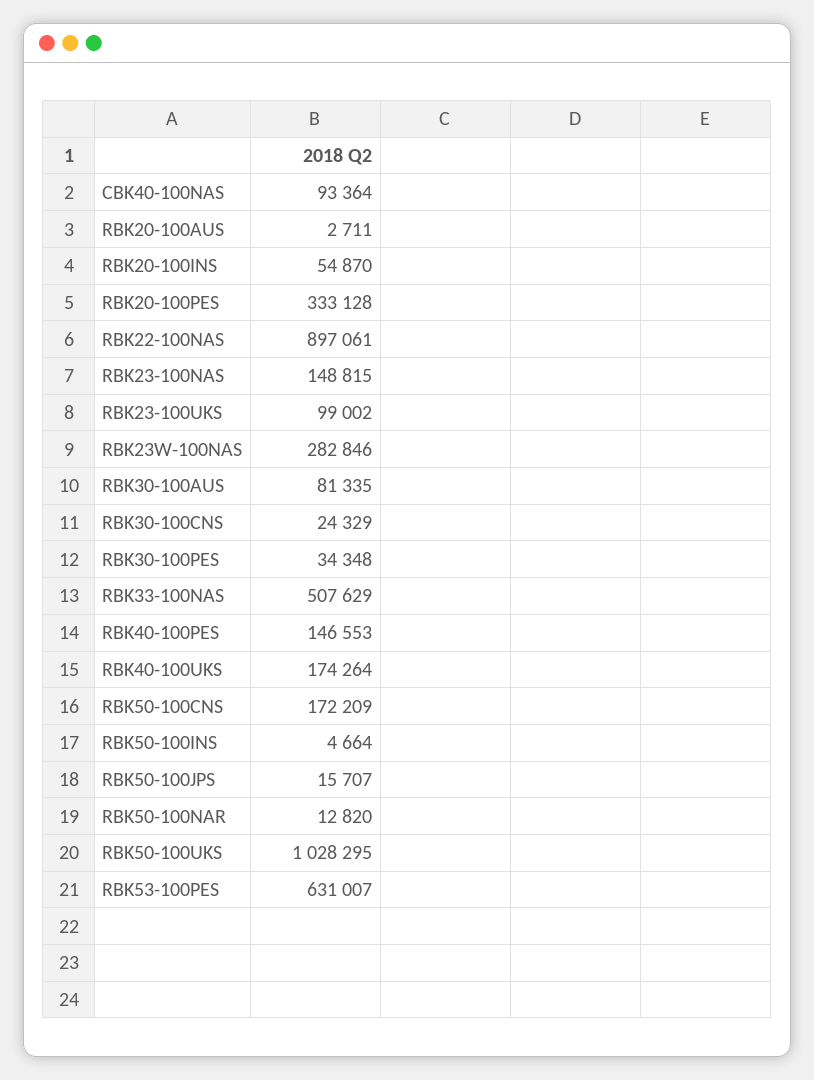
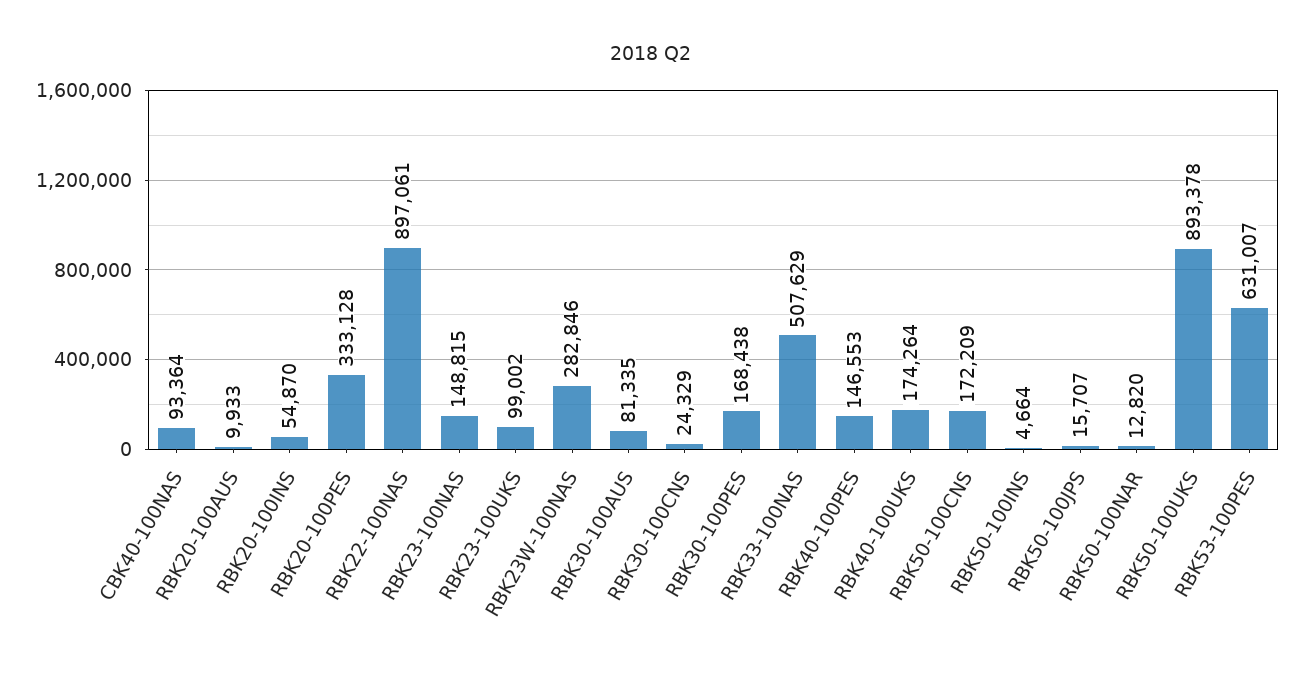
RBK20-100AUS: 2711 -> 9933
RBK30-100PES: 34348 -> 168438
RBK50-100UKS: 1028295 -> 893378

